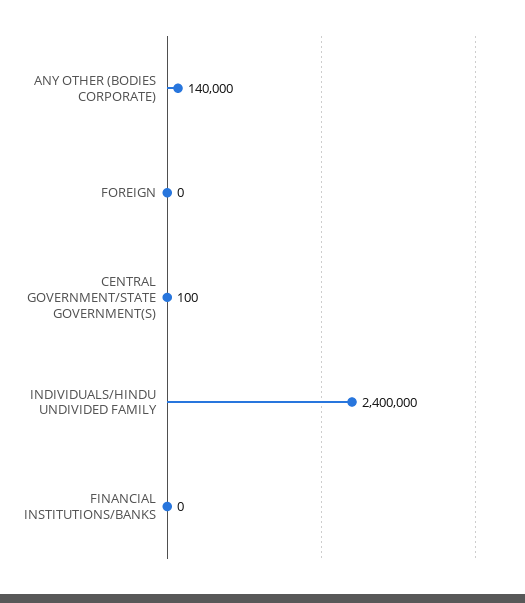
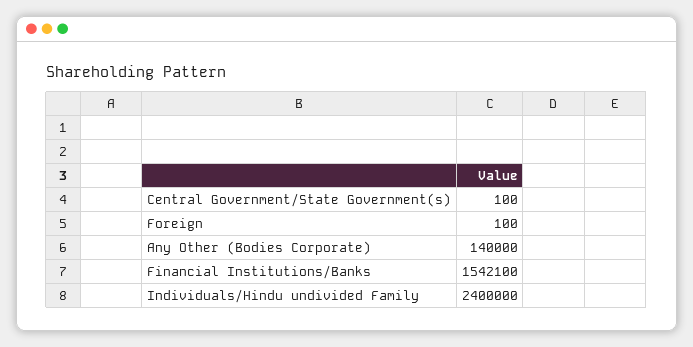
FOREIGN: 0 -> 100
FINANCIAL INSTITUTIONS/BANKS: 0 -> 1542100

